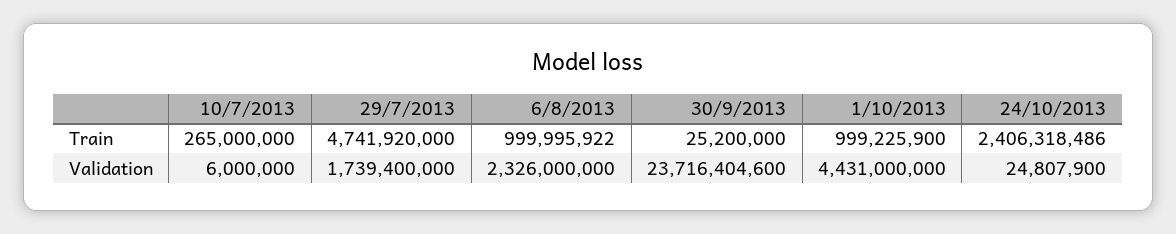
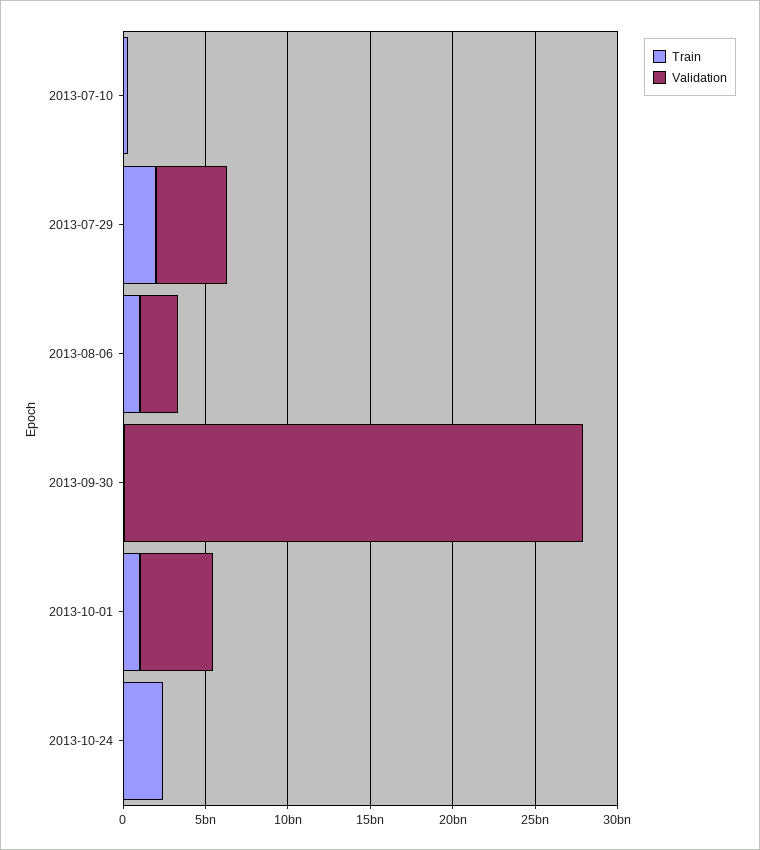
Train, 29/7/2013: 4741920000 -> 2000000000
Validation, 29/7/2013: 1739400000 -> 4000000000
Validation, 30/9/2013: 23716404600 -> 28000000000

